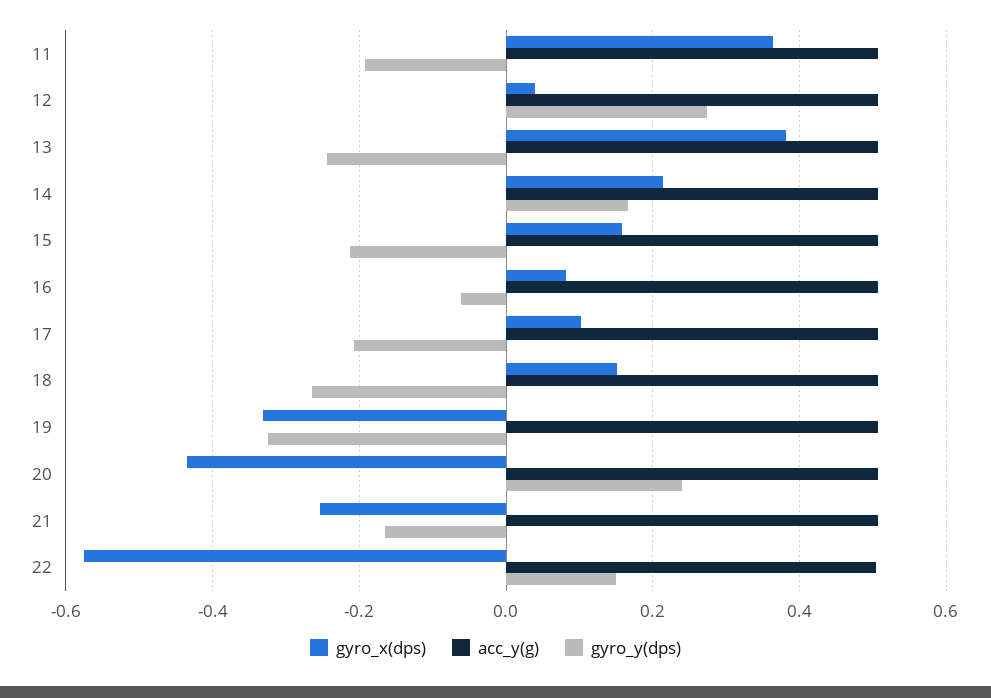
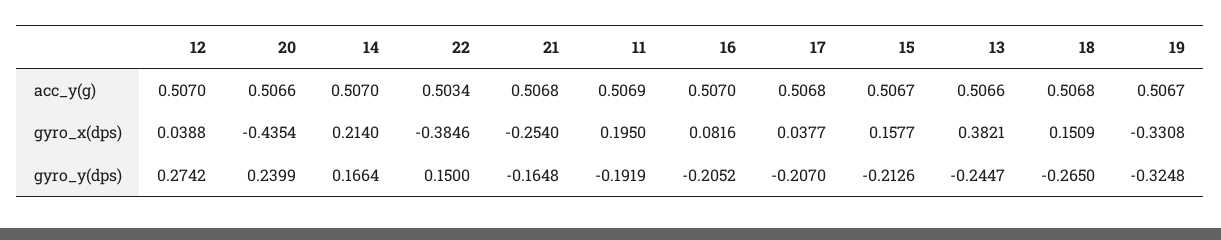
gyro_x(dps), 11: 0.36 -> 0.195
gyro_y(dps), 16: -0.06 -> -0.2052
gyro_x(dps), 17: 0.1 -> 0.0377
gyro_x(dps), 22: -0.58 -> -0.3846

